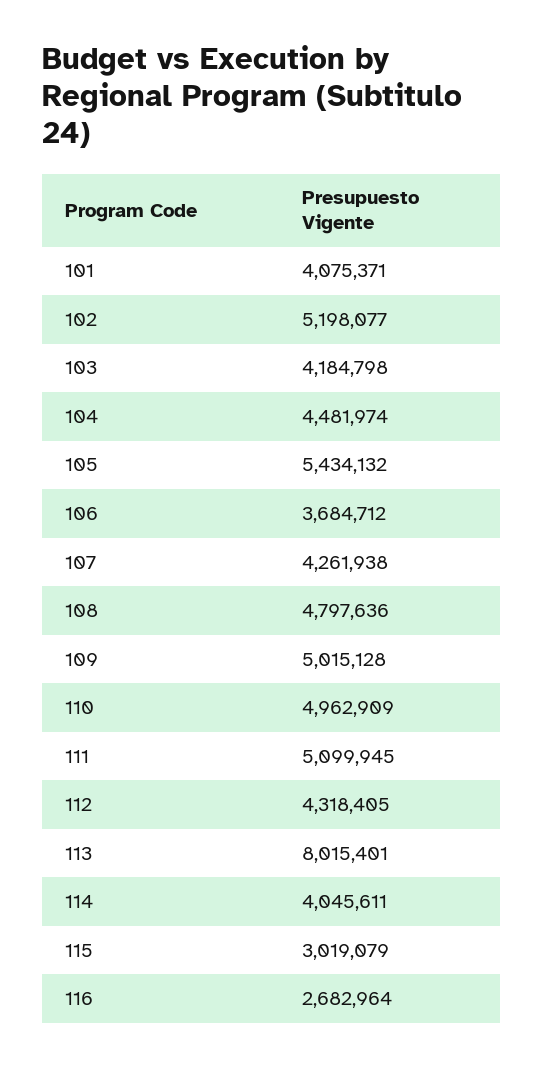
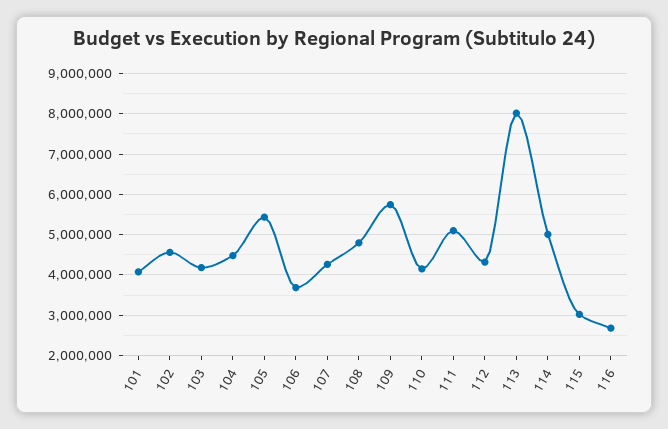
102: 5198077 -> 4600000
109: 5015128 -> 5800000
110: 4962909 -> 4200000
114: 4045611 -> 5000000

